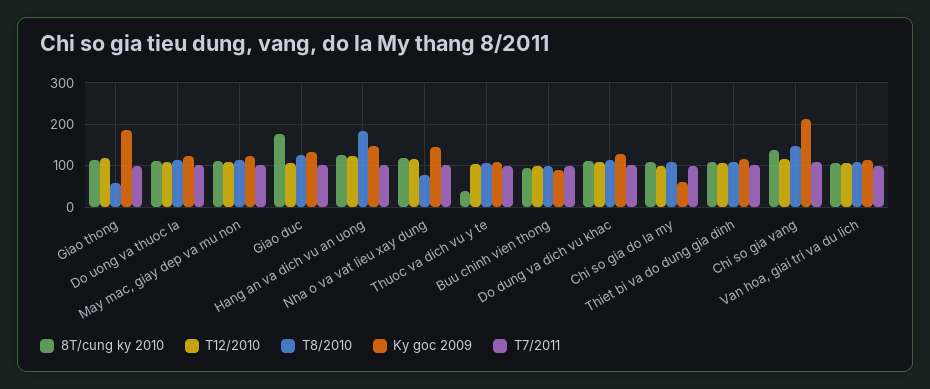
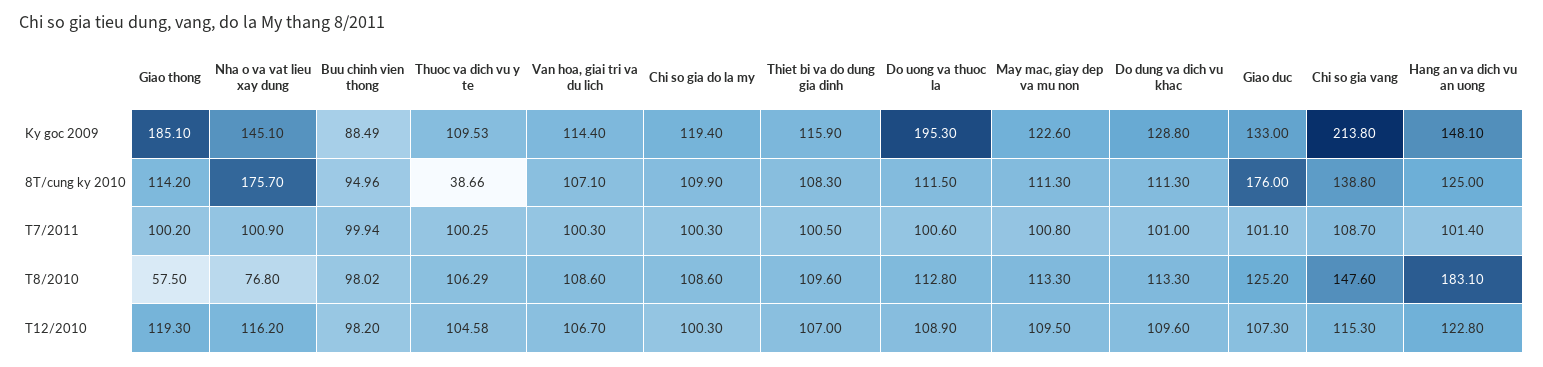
Ky goc 2009, Do uong va thuoc la: 120 -> 195.3
8T/cung ky 2010, Nha o va vat lieu xay dung: 120 -> 175.7
Ky goc 2009, Chi so gia do la my: 60 -> 119.4

